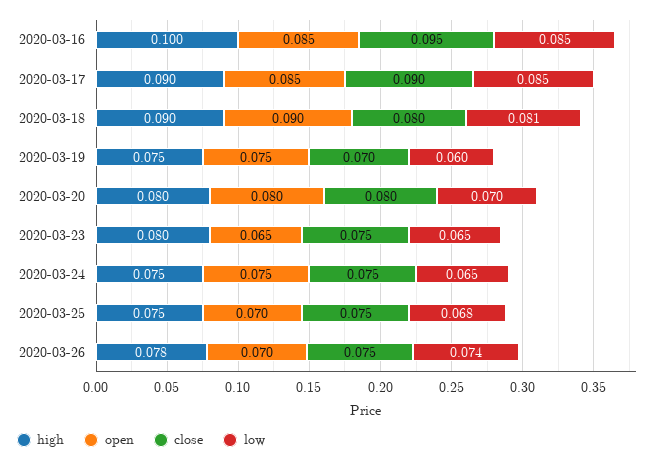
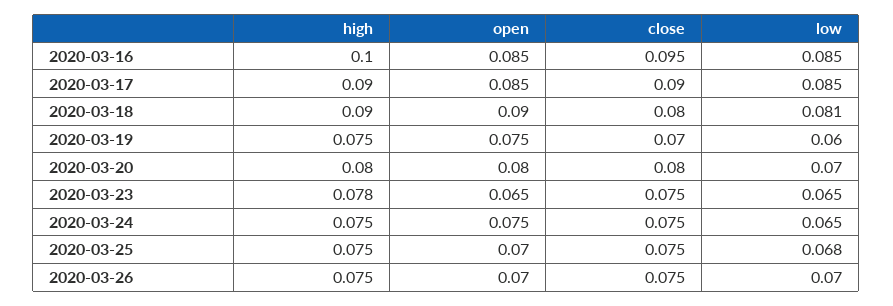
high, 2020-03-23: 0.08 -> 0.078
high, 2020-03-26: 0.078 -> 0.075
low, 2020-03-26: 0.074 -> 0.07

